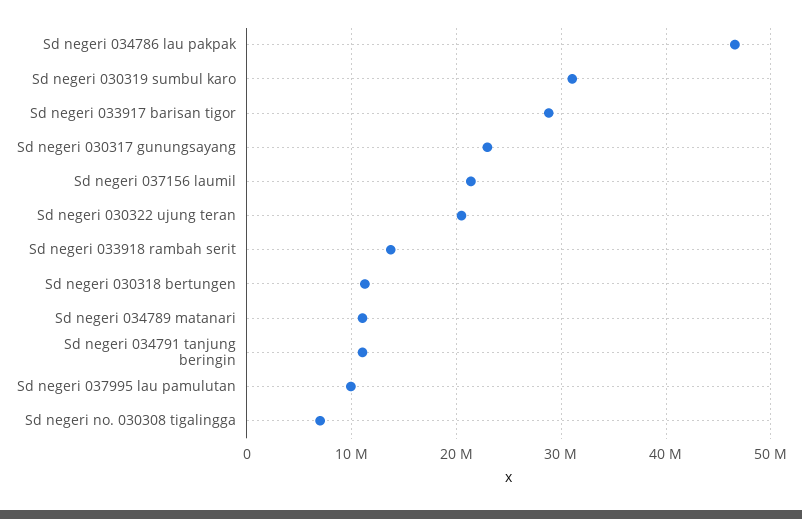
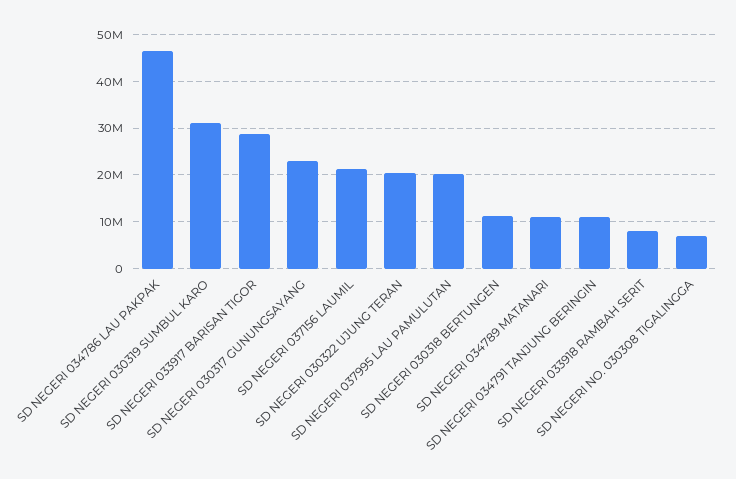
Sd negeri 033918 rambah serit: 14000000 -> 8000000
Sd negeri 037995 lau pamulutan: 10000000 -> 20000000

